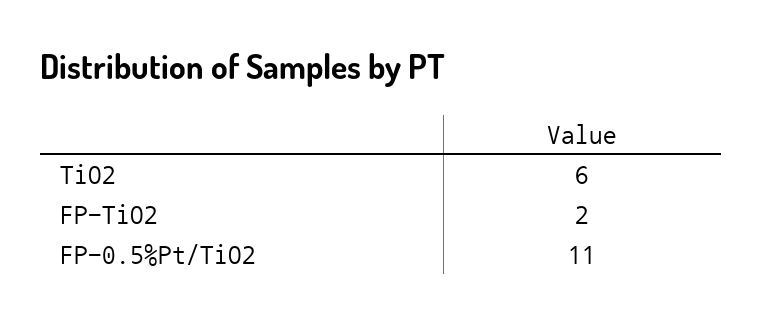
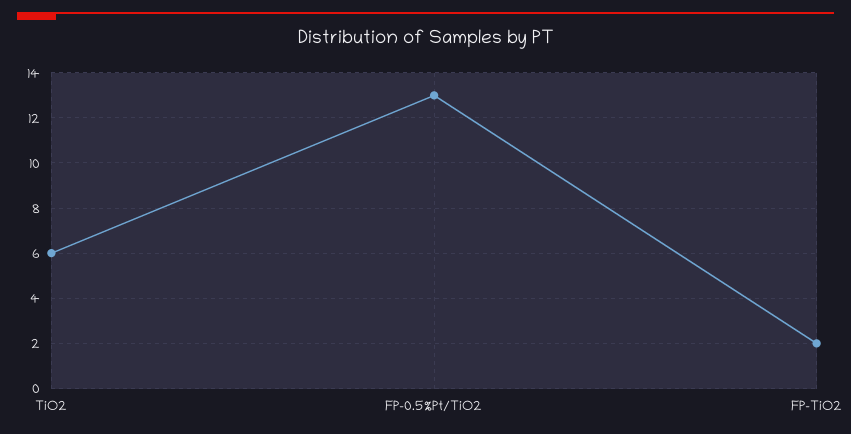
FP-0.5%Pt/TiO2: 11 -> 13

